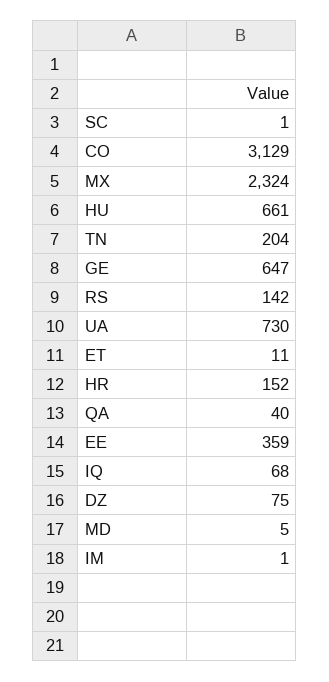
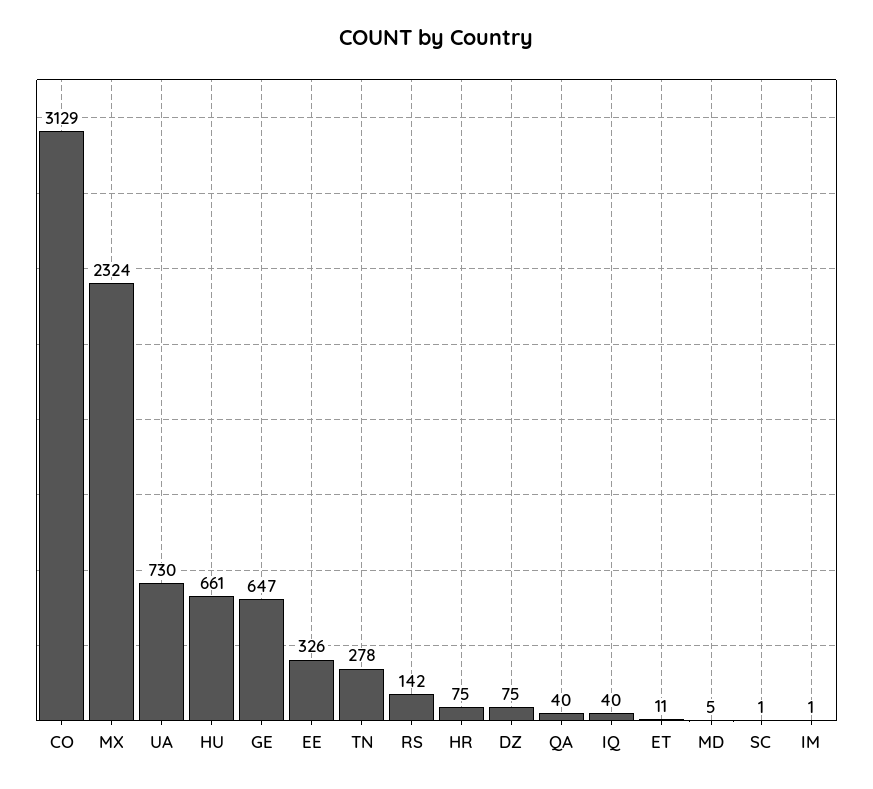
TN: 204 -> 278
HR: 152 -> 75
EE: 359 -> 326
IQ: 68 -> 40

